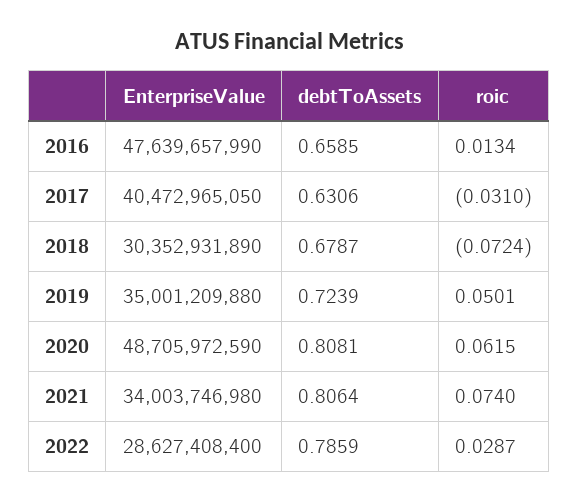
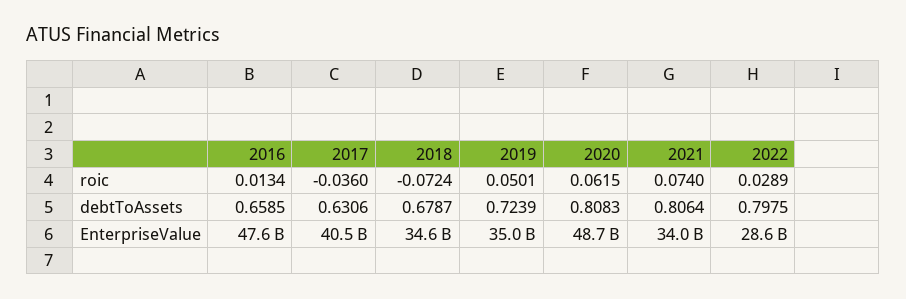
roic, 2017: -0.031 -> -0.036
EnterpriseValue, 2018: 30352931890 -> 34600000000
debtToAssets, 2020: 0.8081 -> 0.8083
debtToAssets, 2022: 0.7859 -> 0.7975
roic, 2022: 0.0287 -> 0.0289

